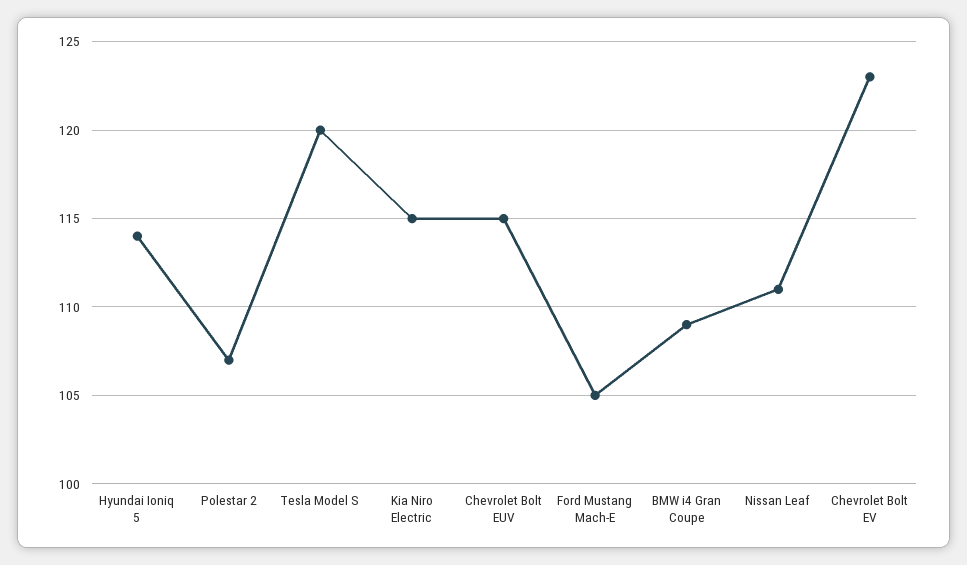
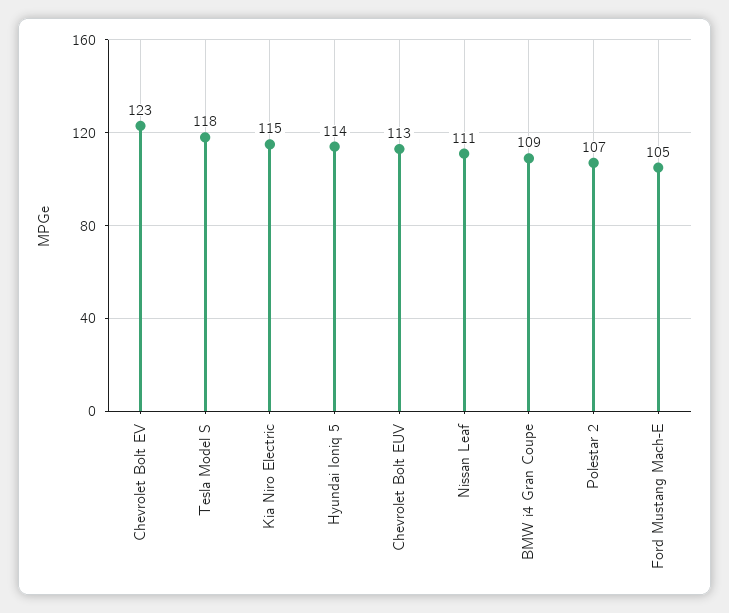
Tesla Model S: 120 -> 118
Chevrolet Bolt EUV: 115 -> 113

